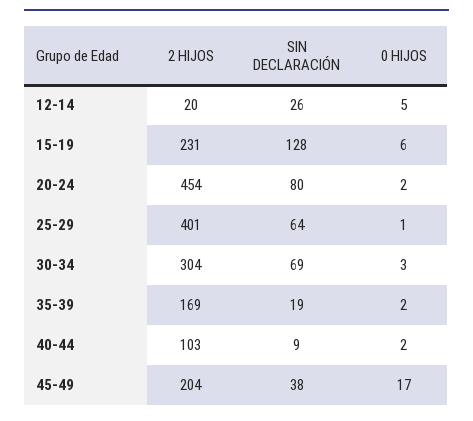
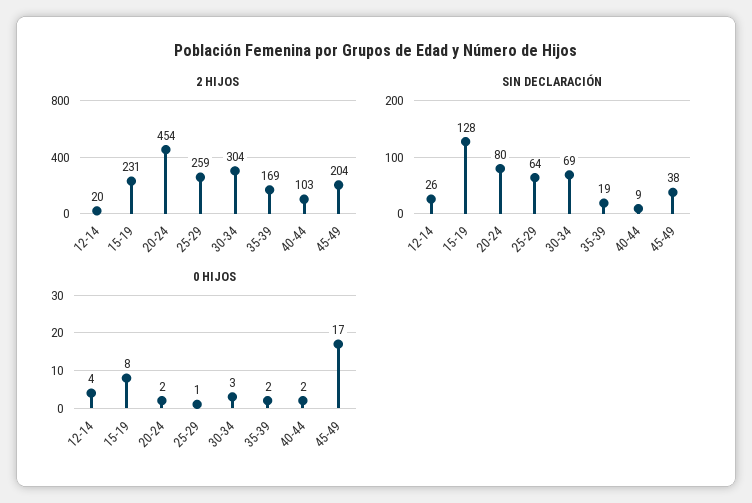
0 HIJOS, 12-14: 5 -> 4
0 HIJOS, 15-19: 6 -> 8
2 HIJOS, 25-29: 401 -> 259

